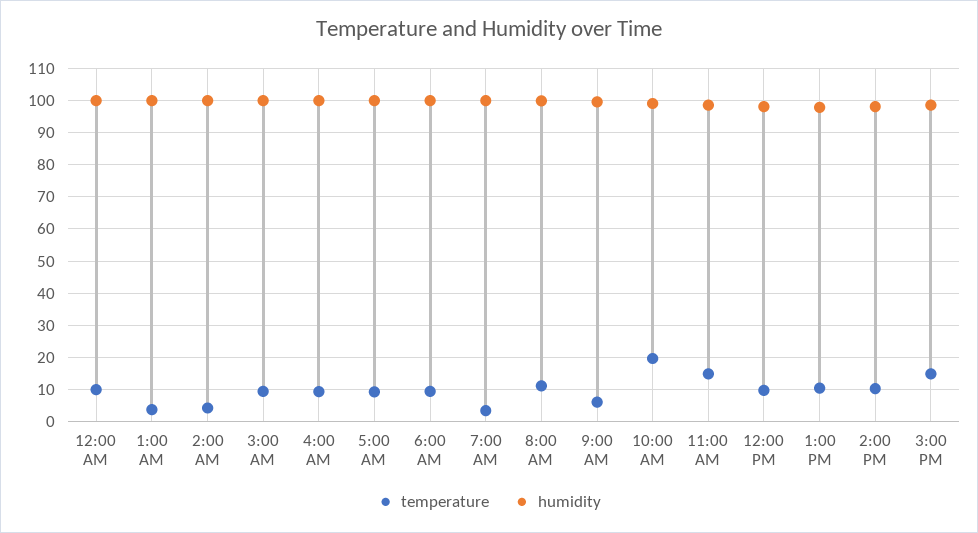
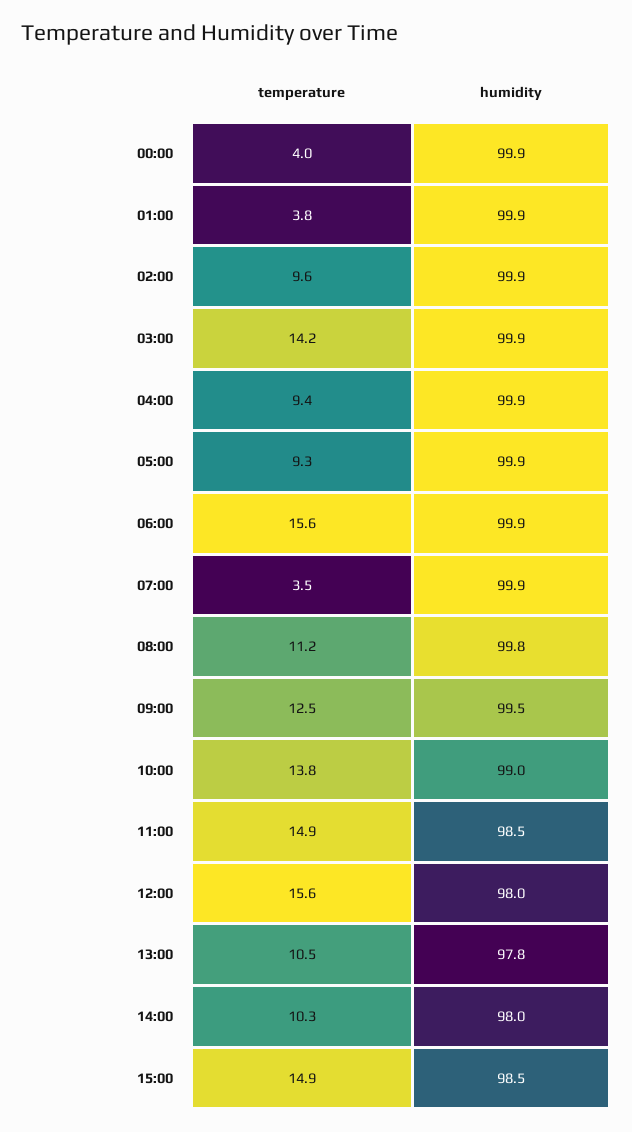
temperature, 12:00 AM: 10 -> 4
temperature, 2:00 AM: 4 -> 9.6
temperature, 3:00 AM: 10 -> 14.2
temperature, 6:00 AM: 10 -> 15.6
temperature, 9:00 AM: 6 -> 12.5
temperature, 10:00 AM: 20 -> 13.8
temperature, 12:00 PM: 10 -> 15.6

